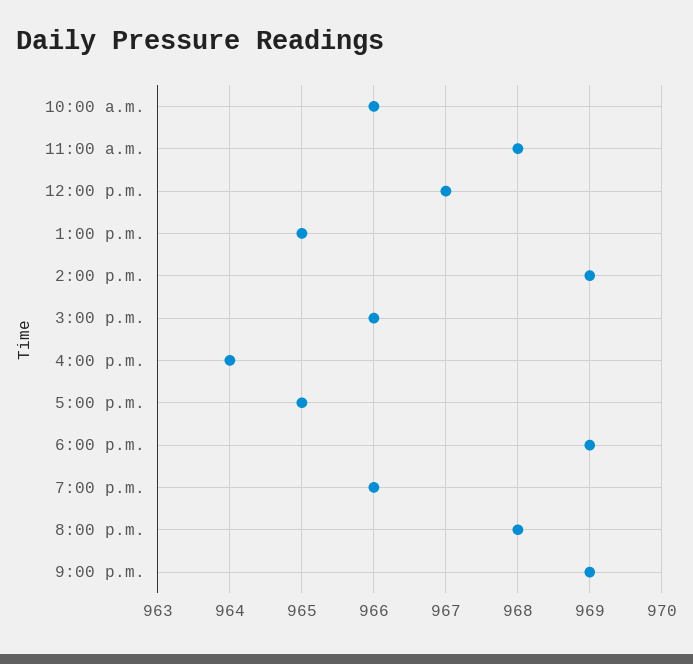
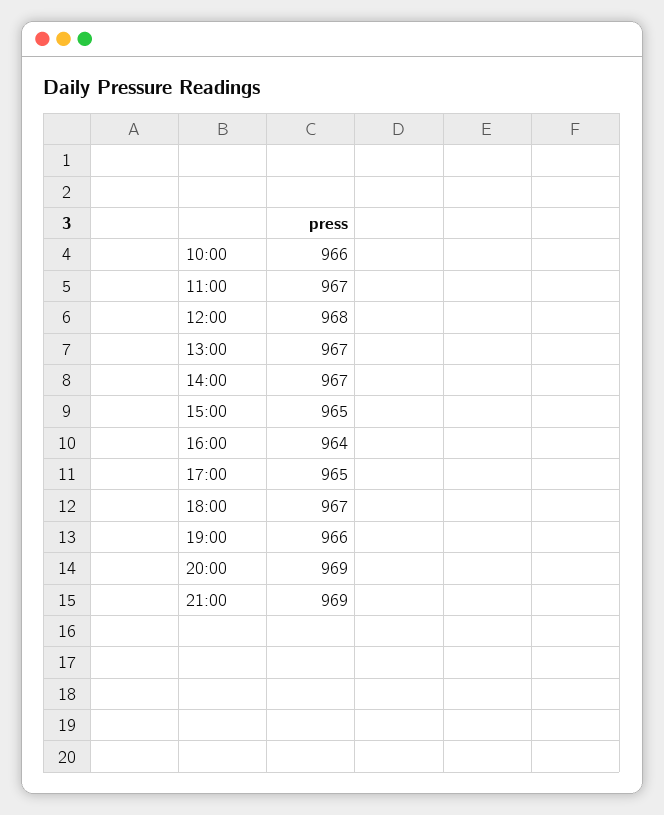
11:00 a.m.: 968 -> 967
12:00 p.m.: 967 -> 968
1:00 p.m.: 965 -> 967
2:00 p.m.: 969 -> 967
3:00 p.m.: 966 -> 965
6:00 p.m.: 969 -> 967
8:00 p.m.: 968 -> 969

